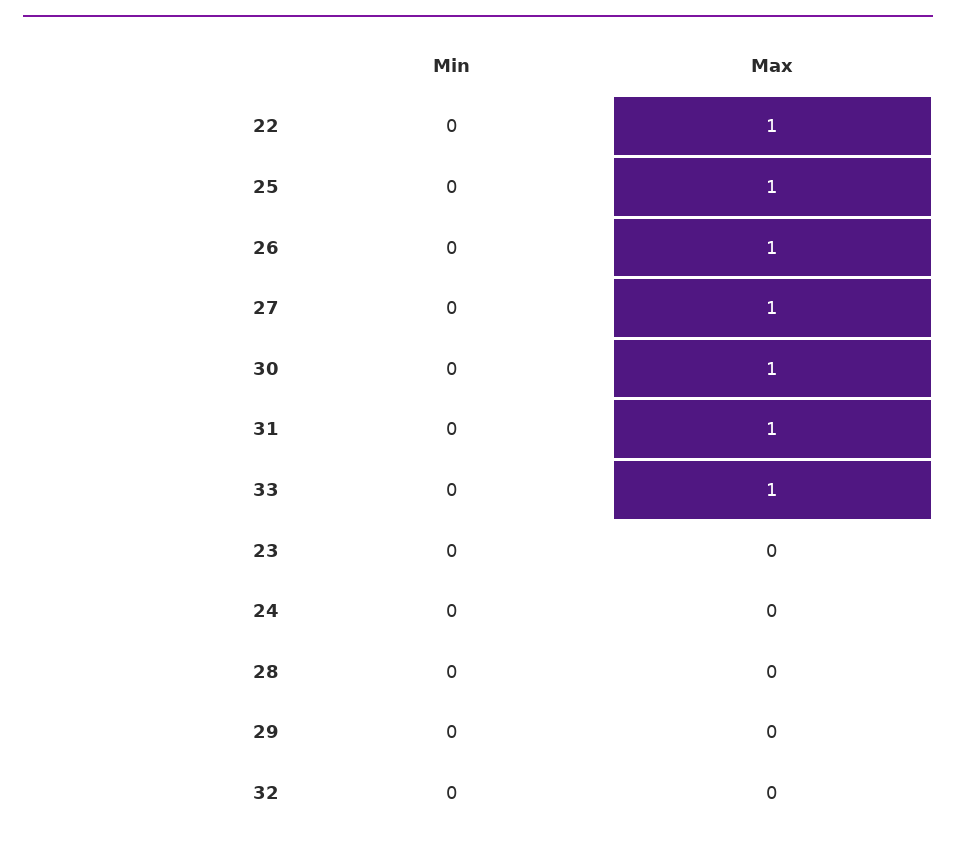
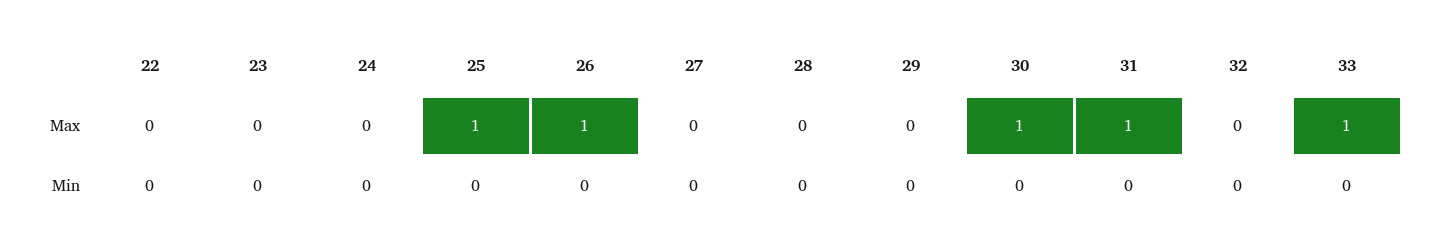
Max, 22: 1 -> 0
Max, 27: 1 -> 0

